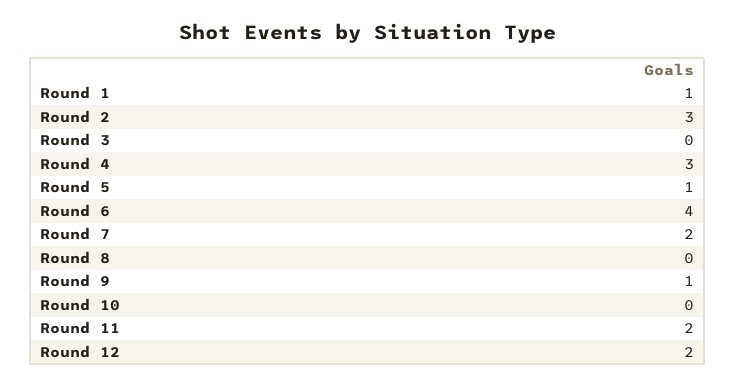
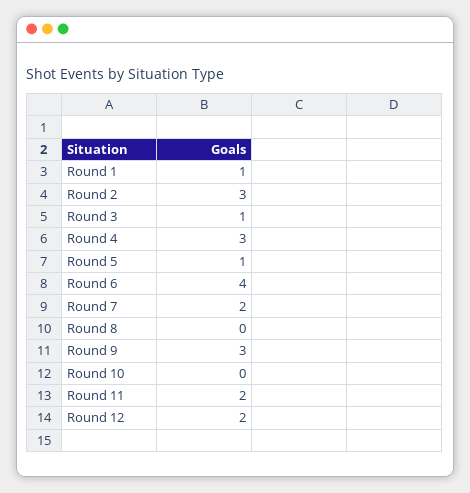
Round 3: 0 -> 1
Round 9: 1 -> 3

